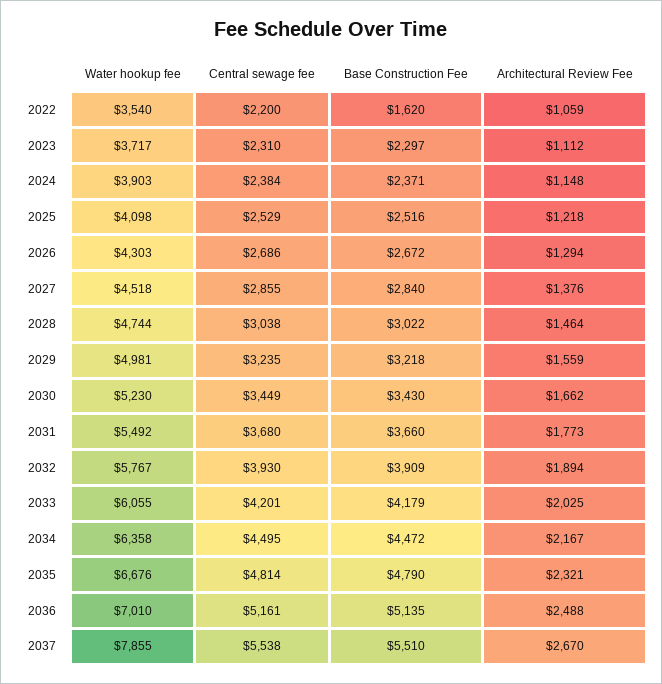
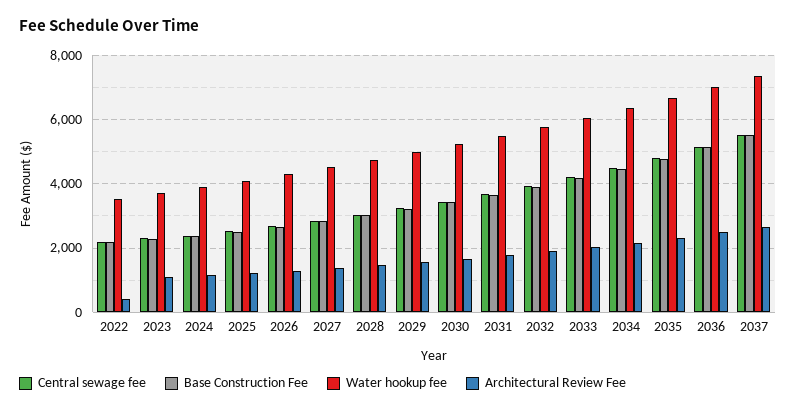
Base Construction Fee, 2022: 1620 -> 2200
Architectural Review Fee, 2022: 1059 -> 400
Water hookup fee, 2037: 7855 -> 7400

